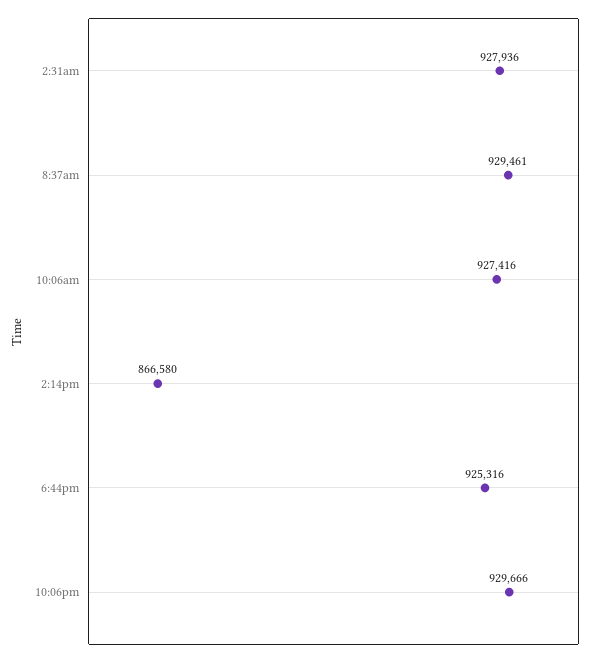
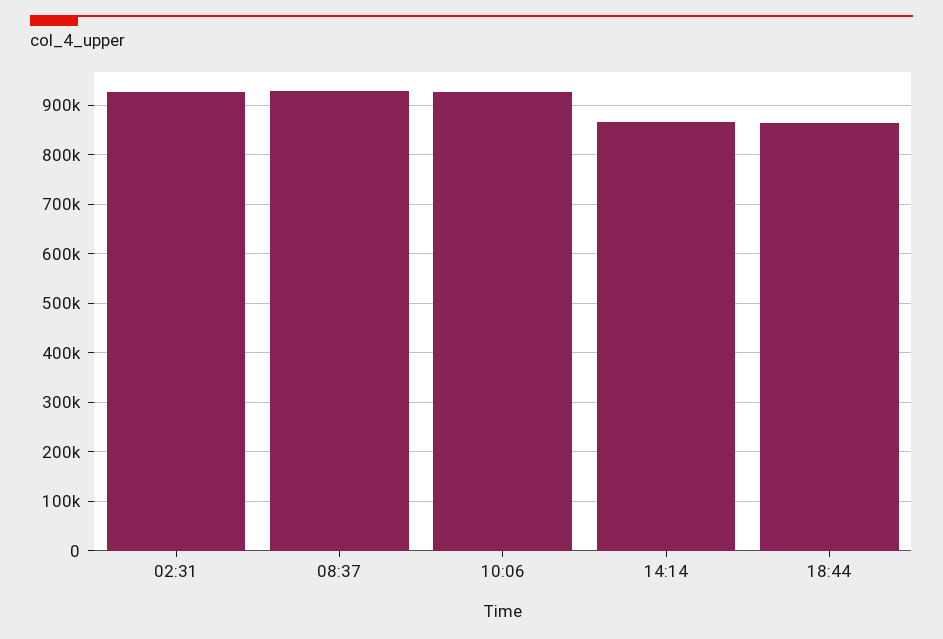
6:44pm: 925316 -> 860000
10:06pm: 929666 -> none

